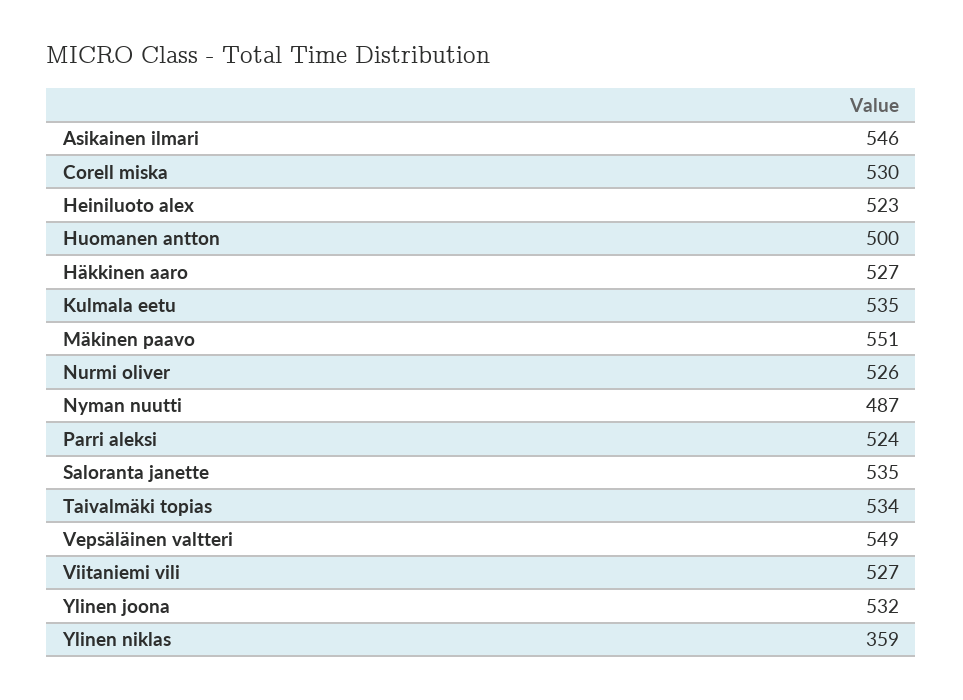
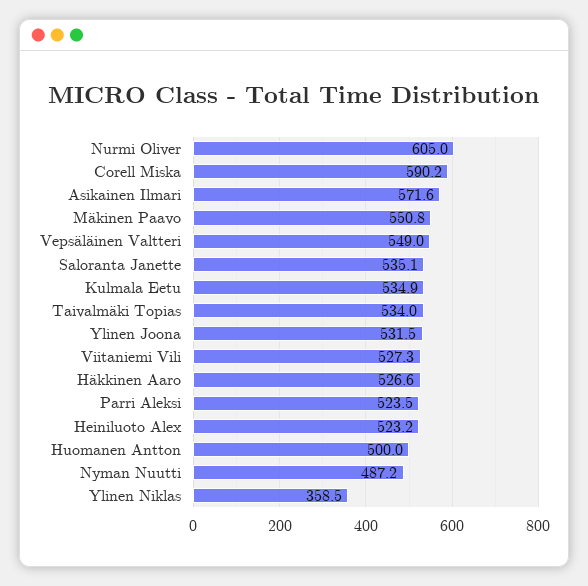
Asikainen ilmari: 546 -> 571.6
Corell miska: 530 -> 590.2
Nurmi oliver: 526 -> 605

